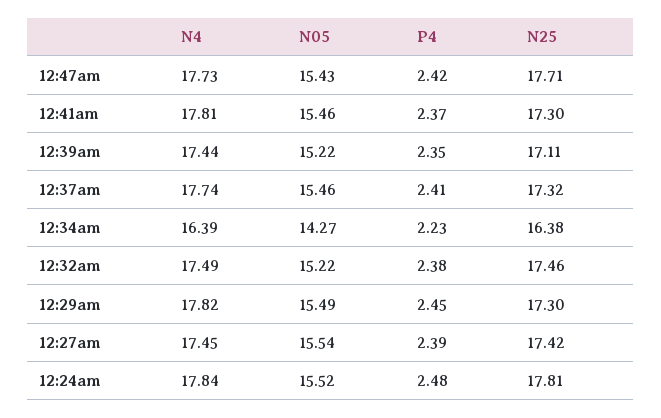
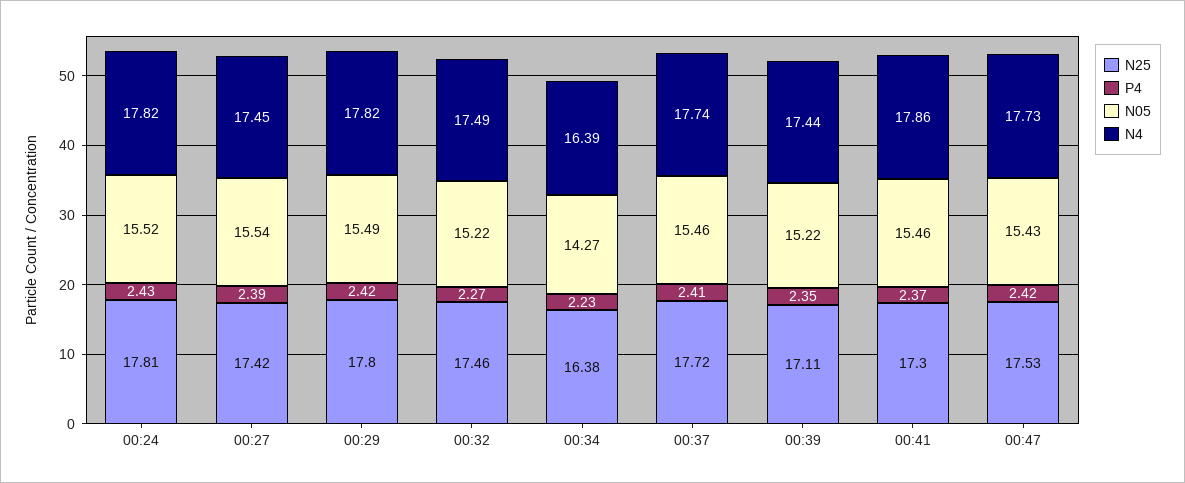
N25, 12:47am: 17.71 -> 17.53
N4, 12:41am: 17.81 -> 17.86
N25, 12:37am: 17.32 -> 17.72
P4, 12:32am: 2.38 -> 2.27
P4, 12:29am: 2.45 -> 2.42
N25, 12:29am: 17.3 -> 17.8
N4, 12:24am: 17.84 -> 17.82
P4, 12:24am: 2.48 -> 2.43

